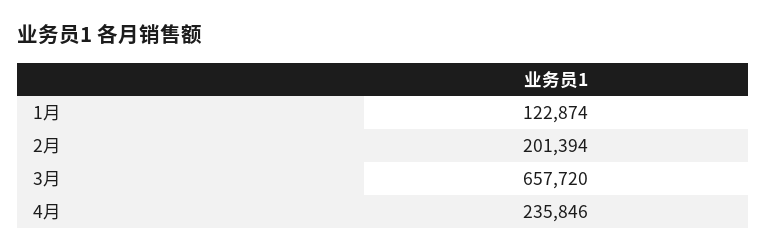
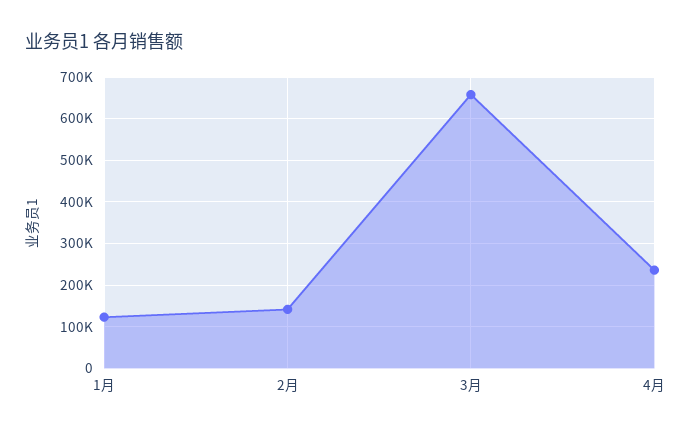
2月: 201394 -> 140000

